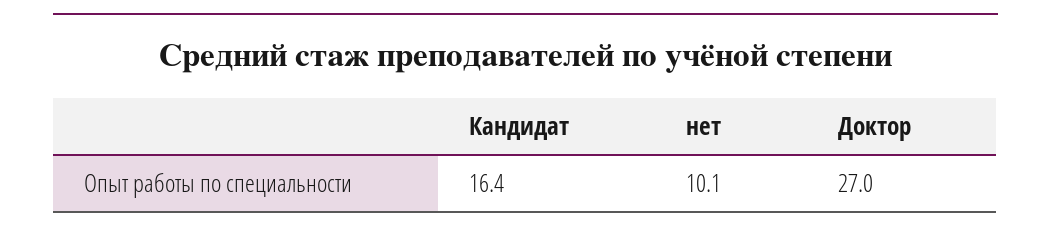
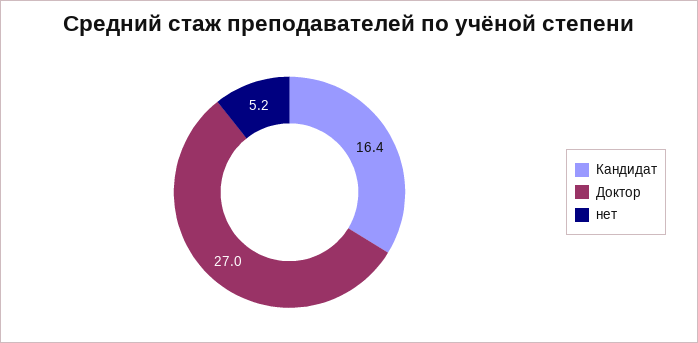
нет: 10.1 -> 5.2

